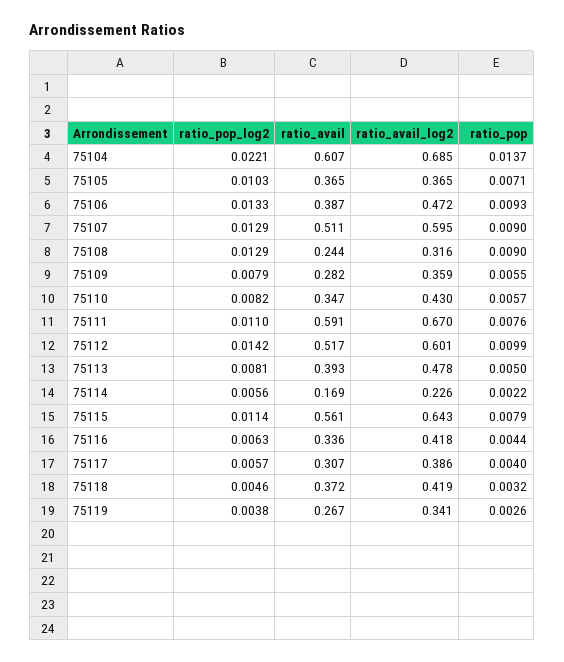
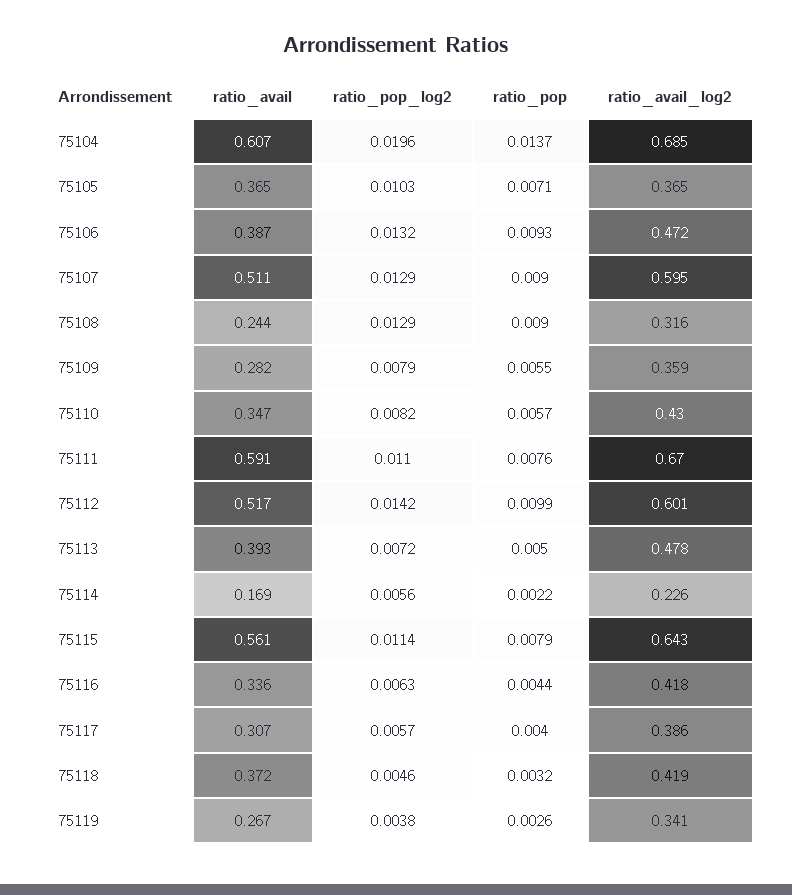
ratio_pop_log2, 75104: 0.0221 -> 0.0196
ratio_pop_log2, 75106: 0.0133 -> 0.0132
ratio_pop_log2, 75113: 0.0081 -> 0.0072

